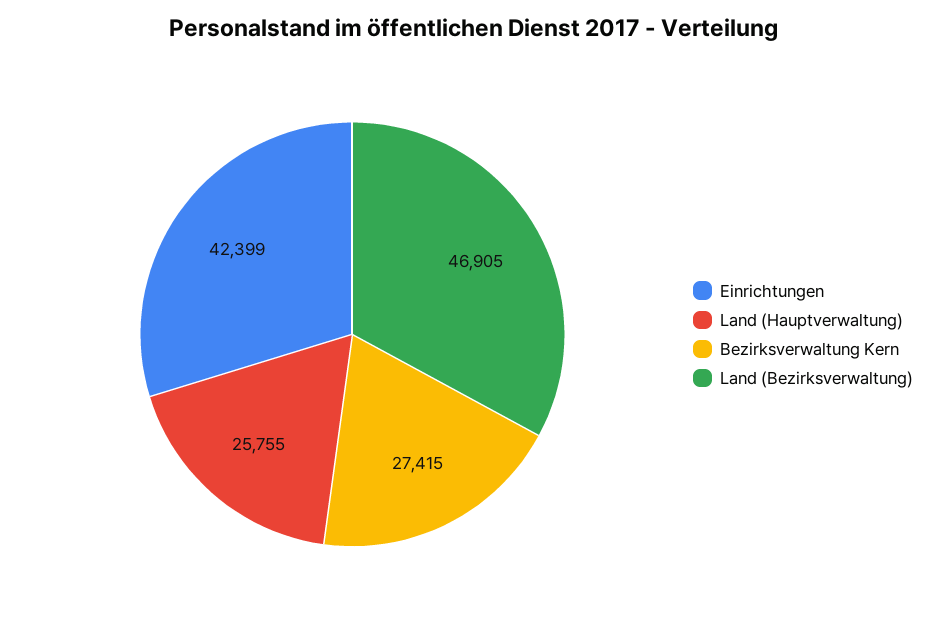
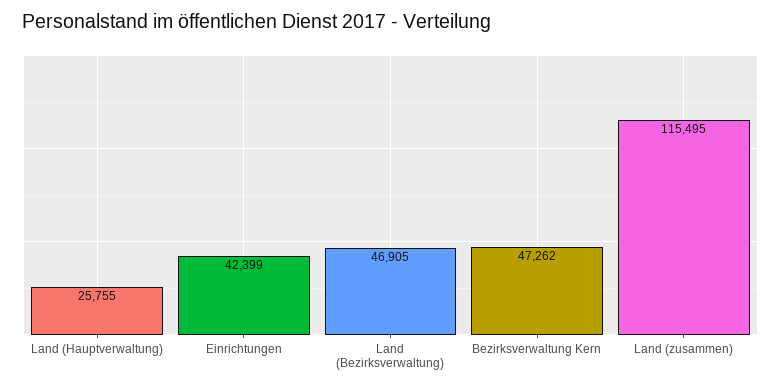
Bezirksverwaltung Kern: 27415 -> 47262
Land (zusammen): none -> 115495

